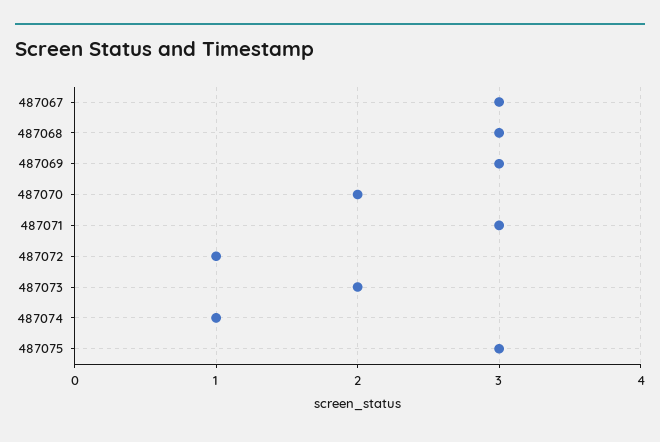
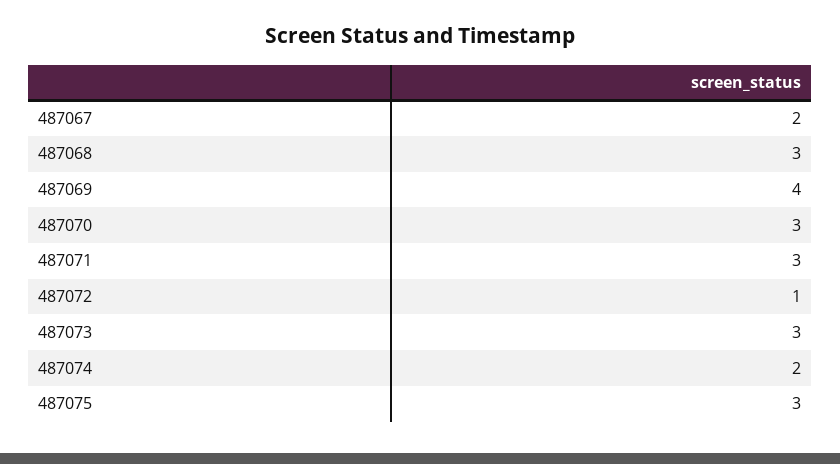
487067: 3 -> 2
487069: 3 -> 4
487070: 2 -> 3
487073: 2 -> 3
487074: 1 -> 2

